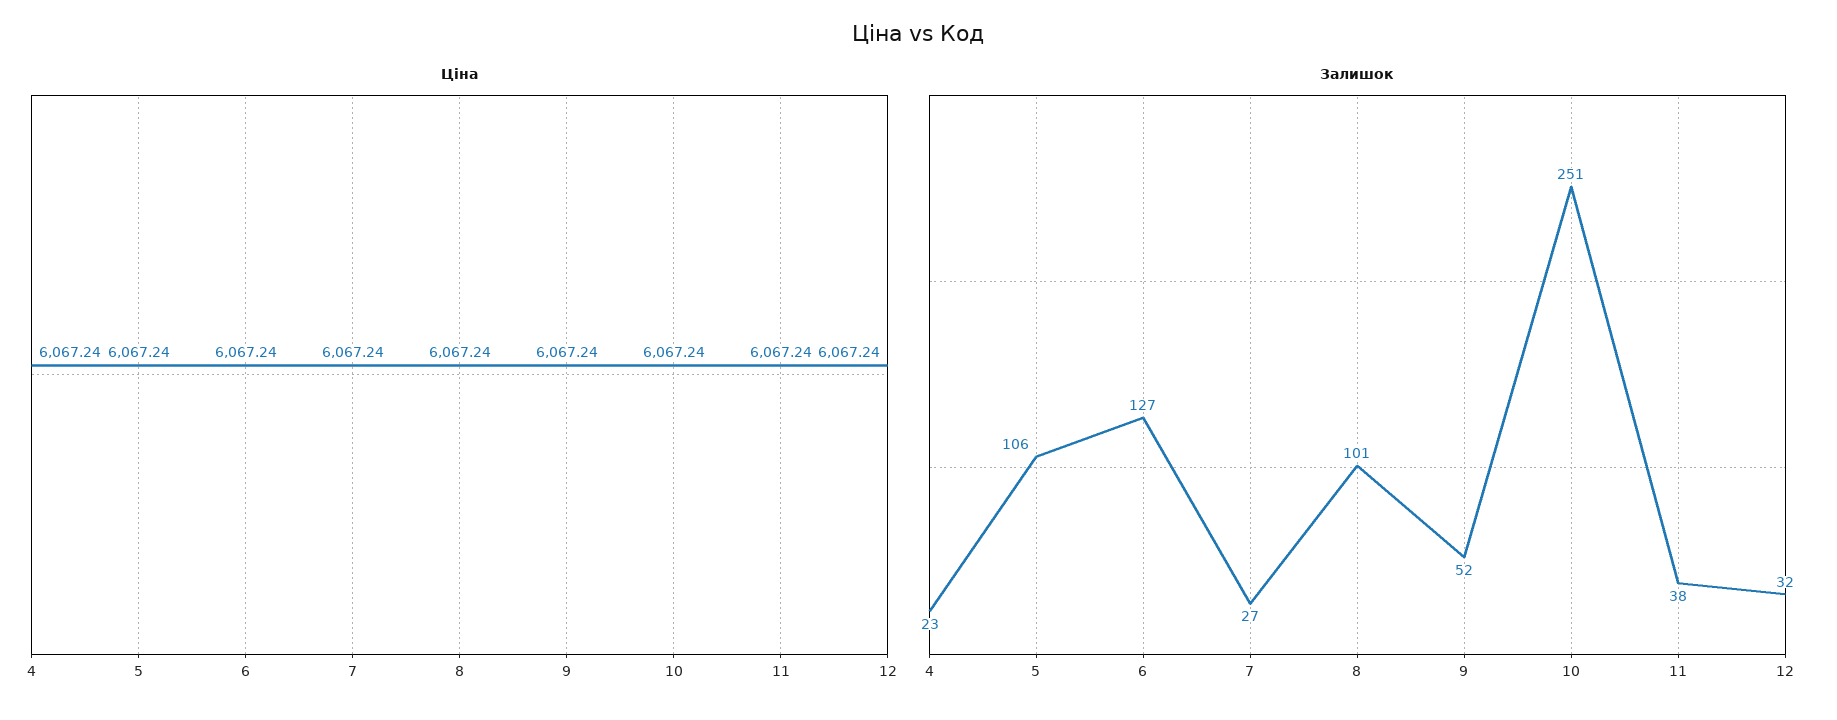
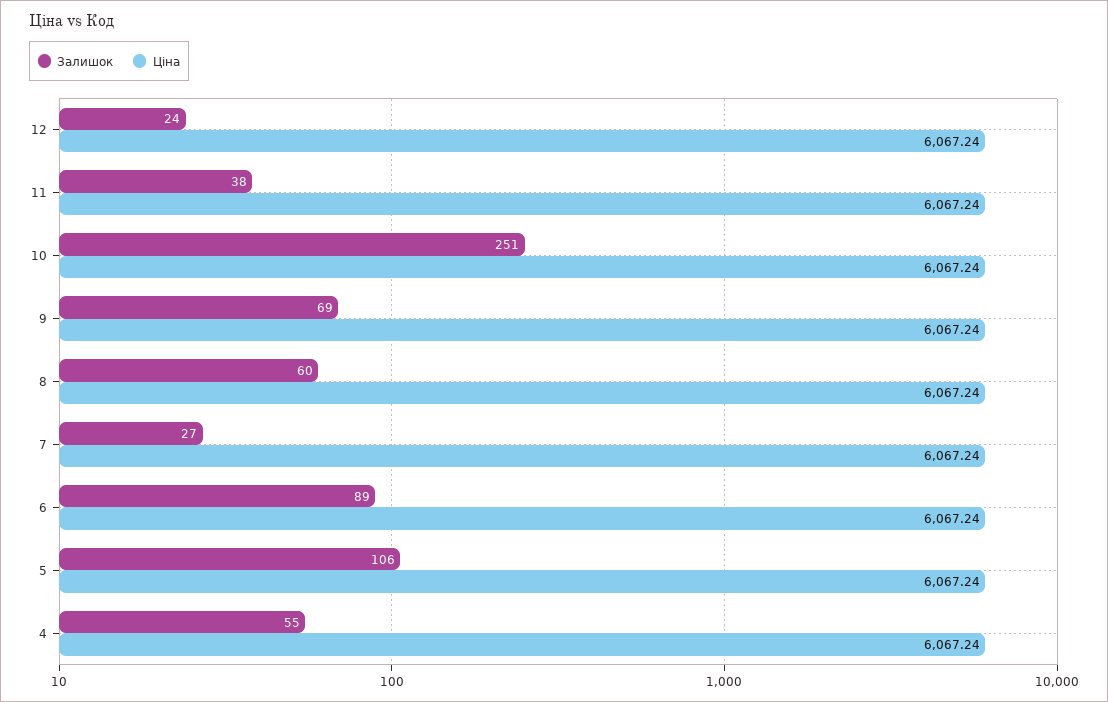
Залишок, 4: 23 -> 55
Залишок, 6: 127 -> 89
Залишок, 8: 101 -> 60
Залишок, 9: 52 -> 69
Залишок, 12: 32 -> 24

